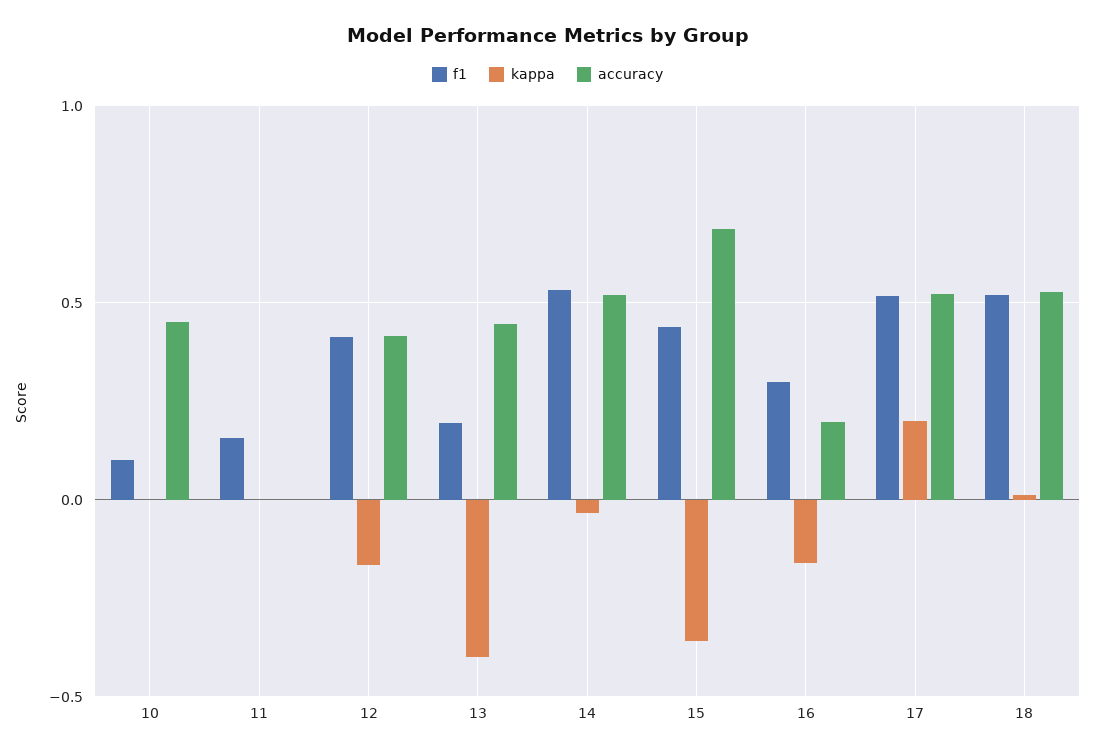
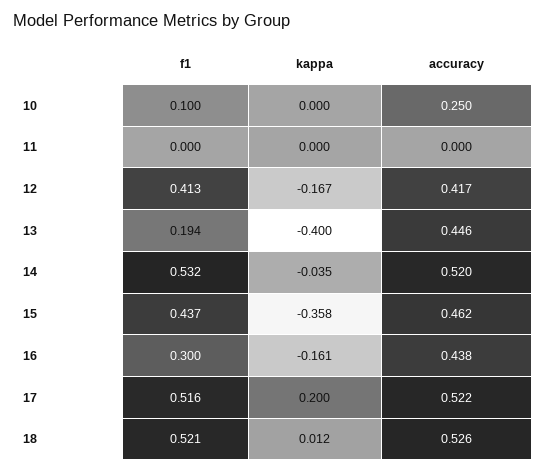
accuracy, 10: 0.45 -> 0.25
f1, 11: 0.15 -> 0
accuracy, 15: 0.7 -> 0.462
accuracy, 16: 0.2 -> 0.438

